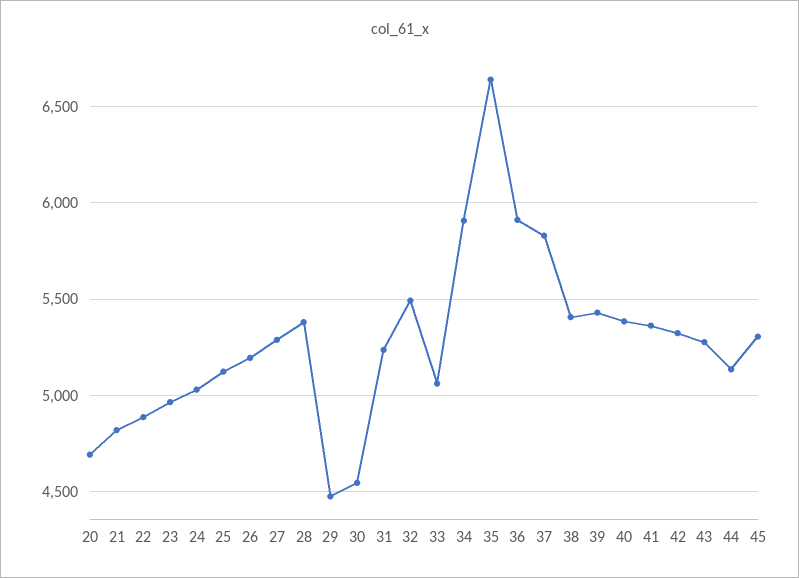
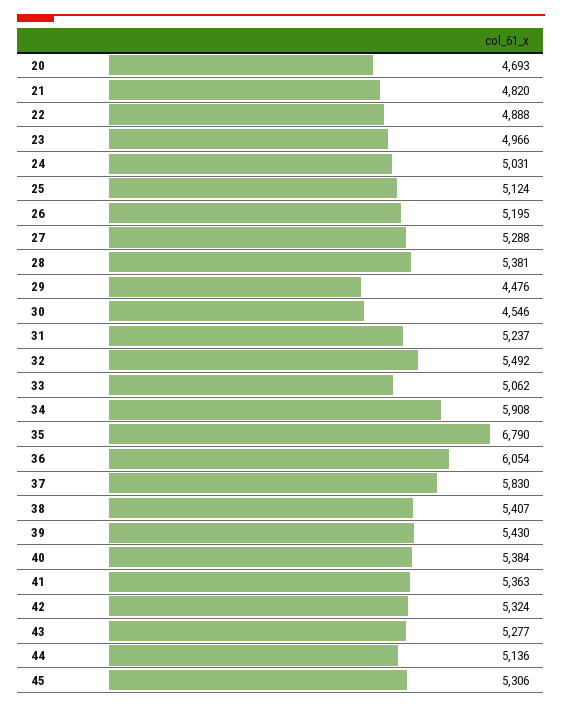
35: 6650 -> 6790
36: 5900 -> 6054

